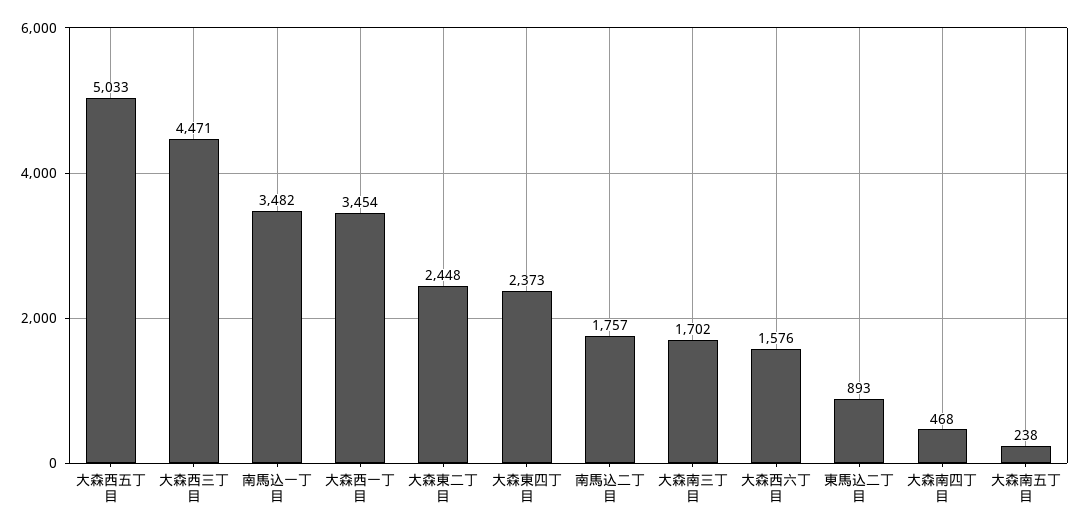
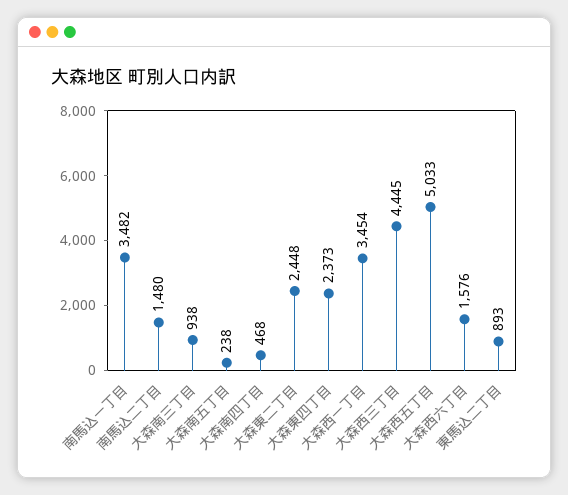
大森西三丁目: 4471 -> 4445
南馬込二丁目: 1757 -> 1480
大森南三丁目: 1702 -> 938

